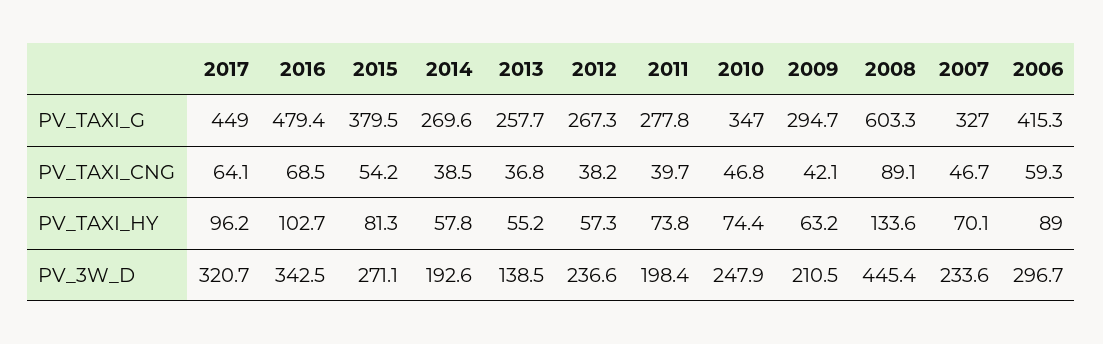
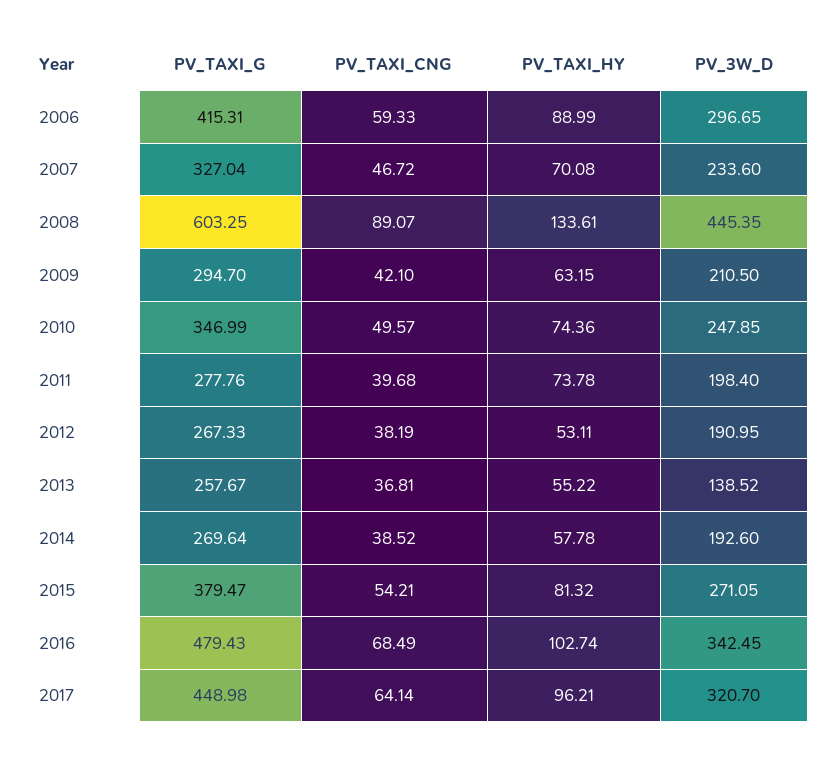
2010, PV_TAXI_CNG: 46.8 -> 49.57
2012, PV_TAXI_HY: 57.3 -> 53.11
2012, PV_3W_D: 236.6 -> 190.95

